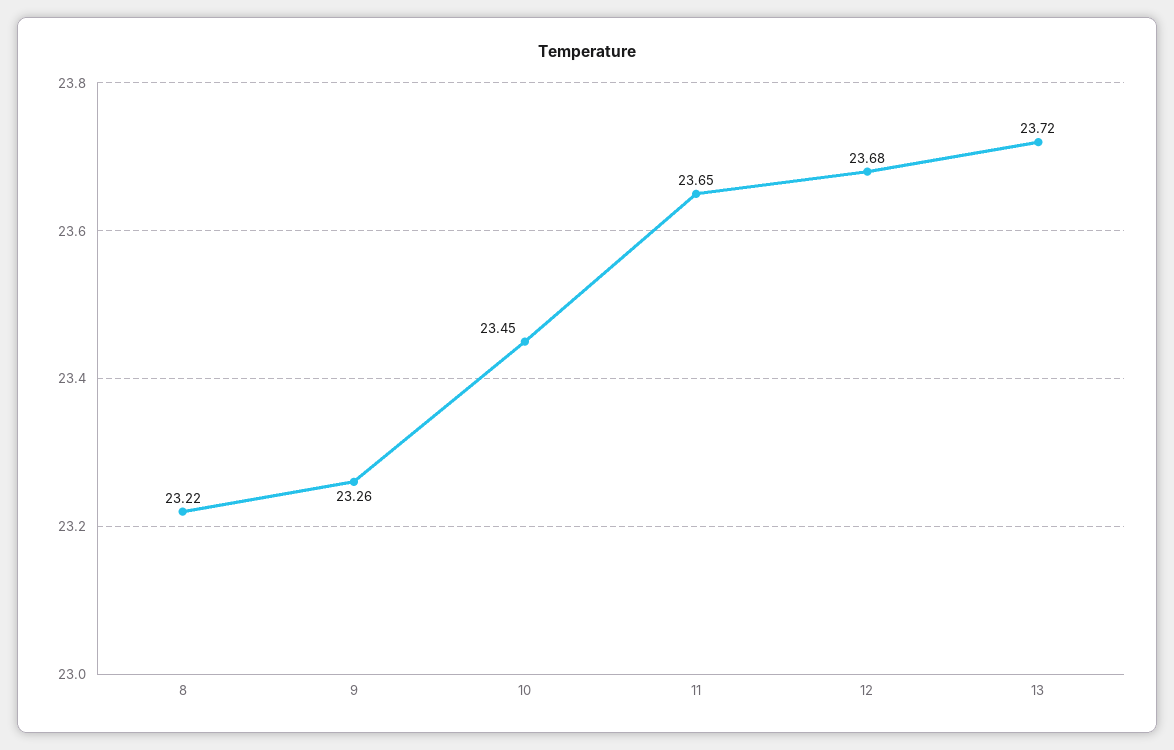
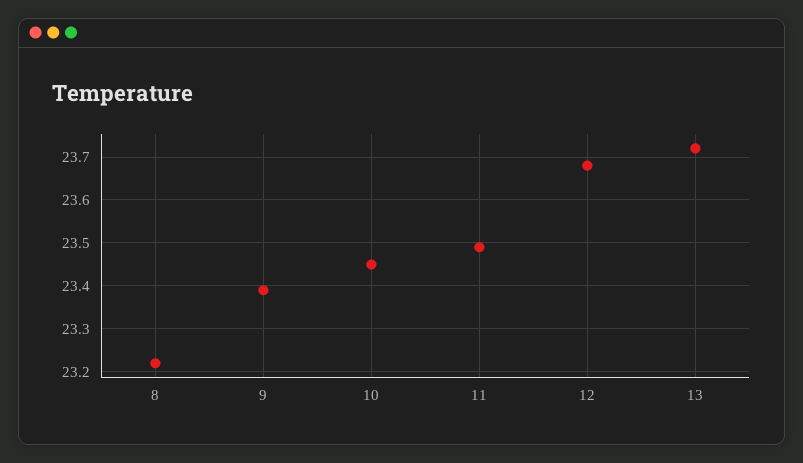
9: 23.26 -> 23.4
11: 23.65 -> 23.5

